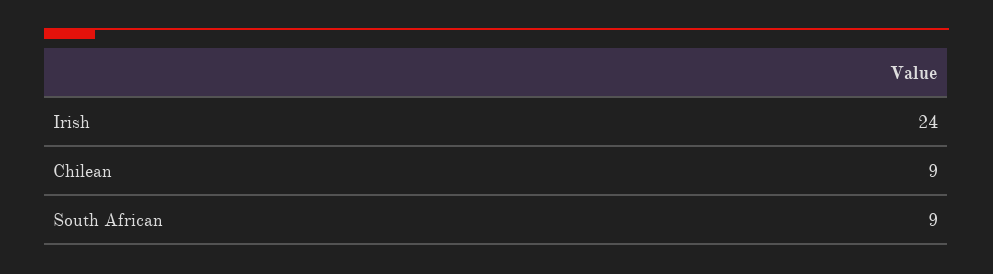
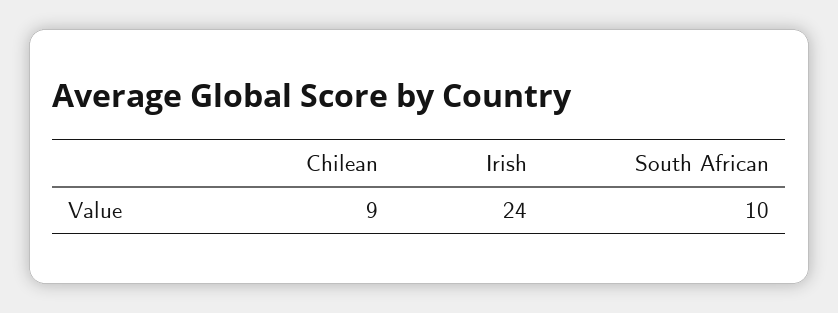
South African: 9 -> 10

